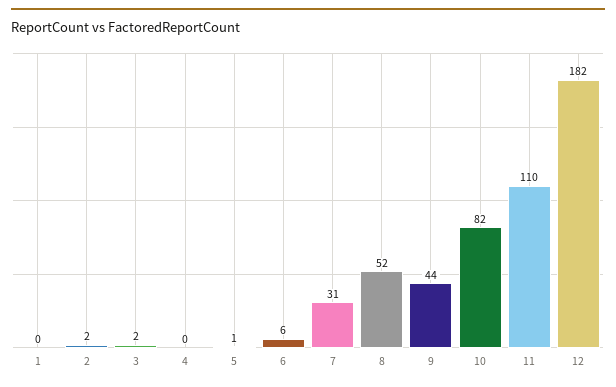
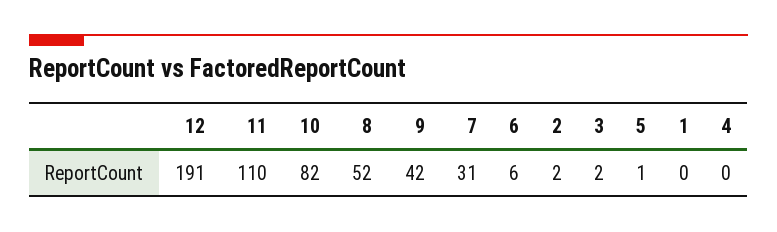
9: 44 -> 42
12: 182 -> 191

